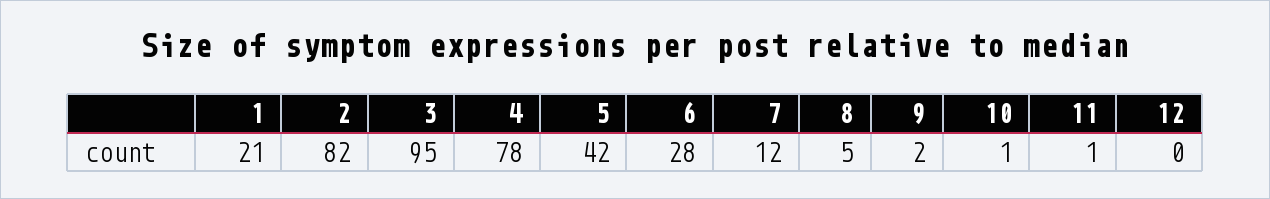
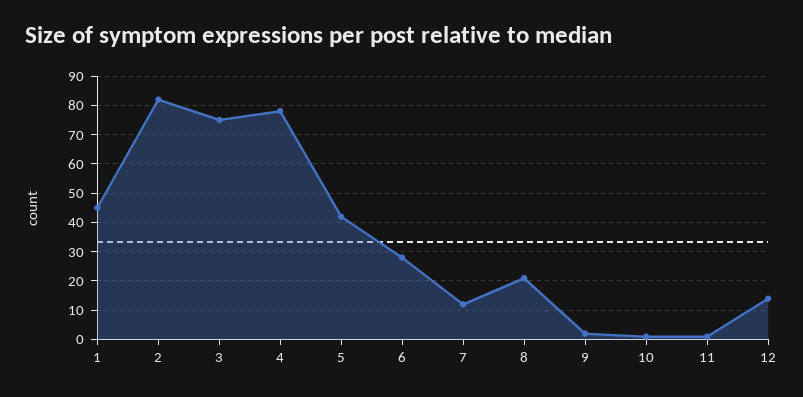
1: 21 -> 45
3: 95 -> 75
8: 5 -> 20
12: 0 -> 15

